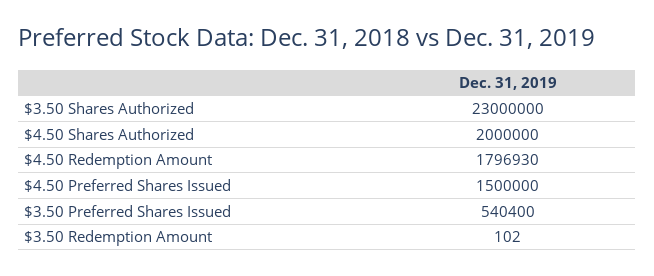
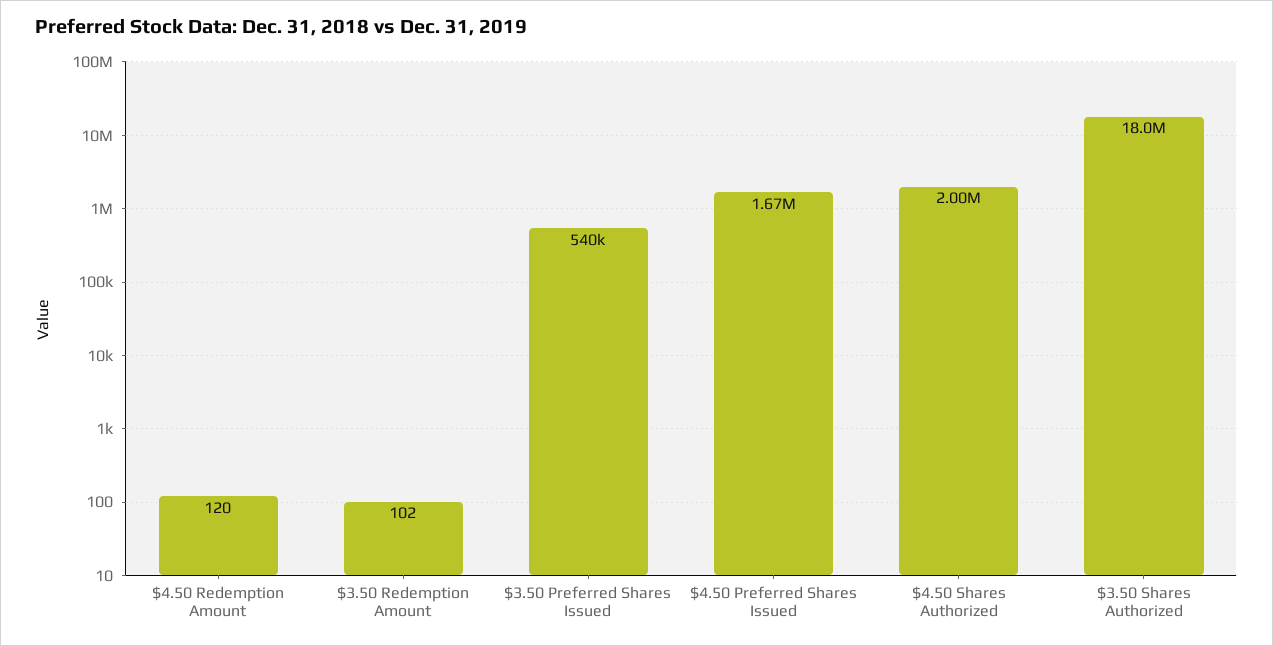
$3.50 Shares Authorized: 23000000 -> 18000000
$4.50 Redemption Amount: 1796930 -> 120
$4.50 Preferred Shares Issued: 1500000 -> 1670000

